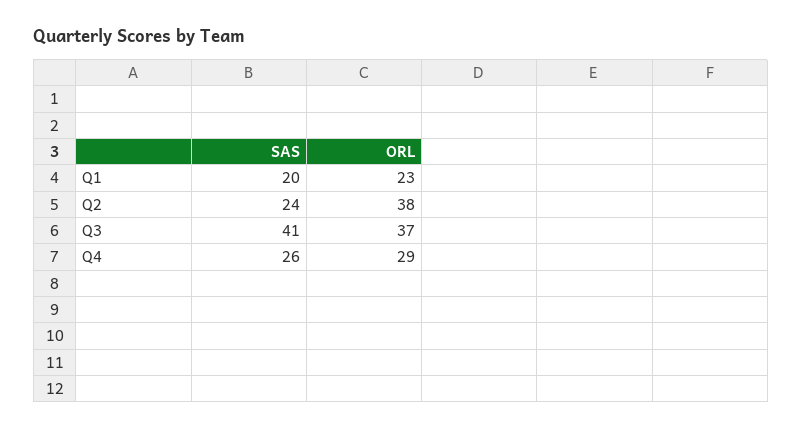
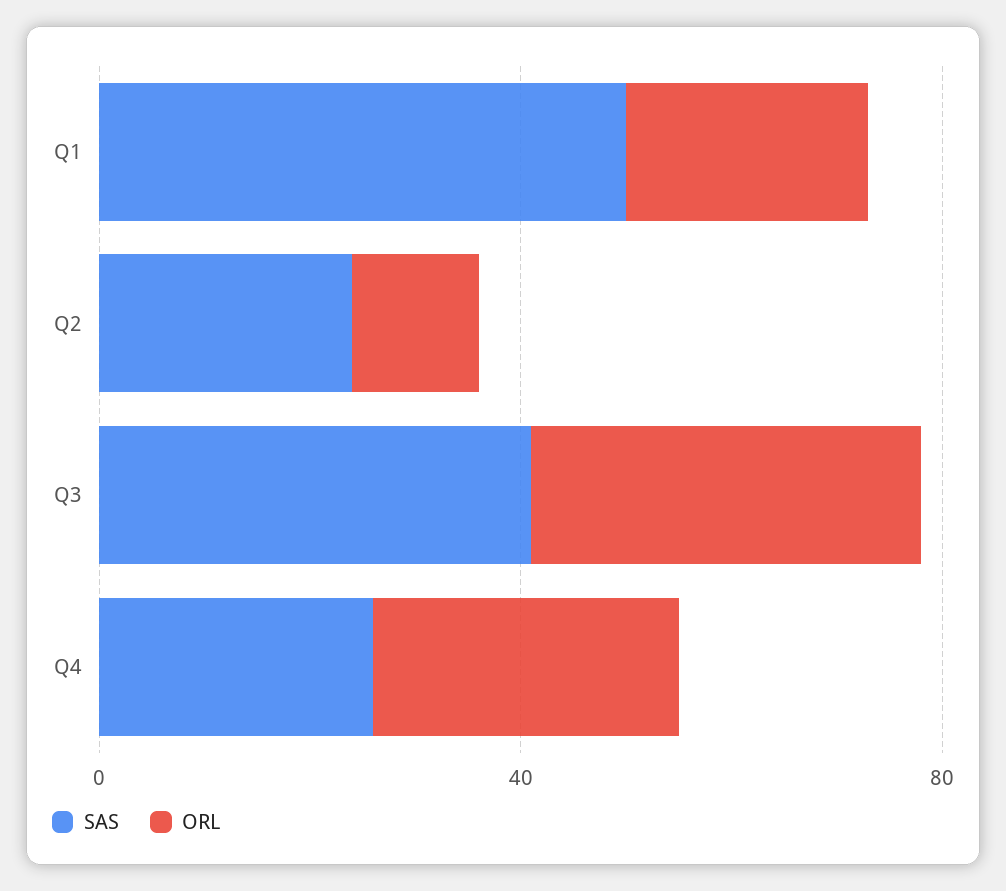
SAS, Q1: 20 -> 50
ORL, Q2: 38 -> 10

